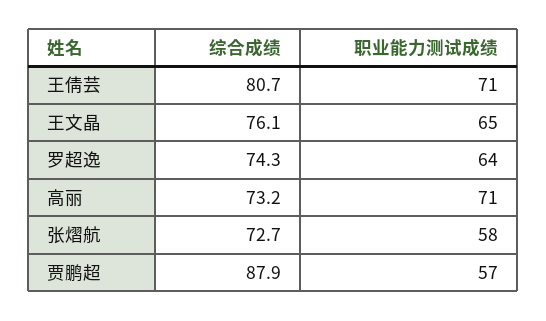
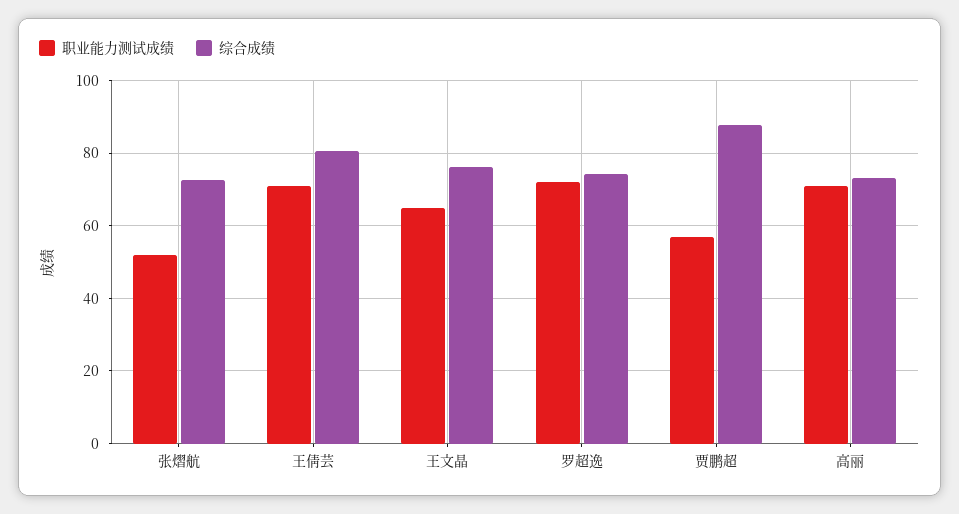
职业能力测试成绩, 罗超逸: 64 -> 72
职业能力测试成绩, 张熠航: 58 -> 52

